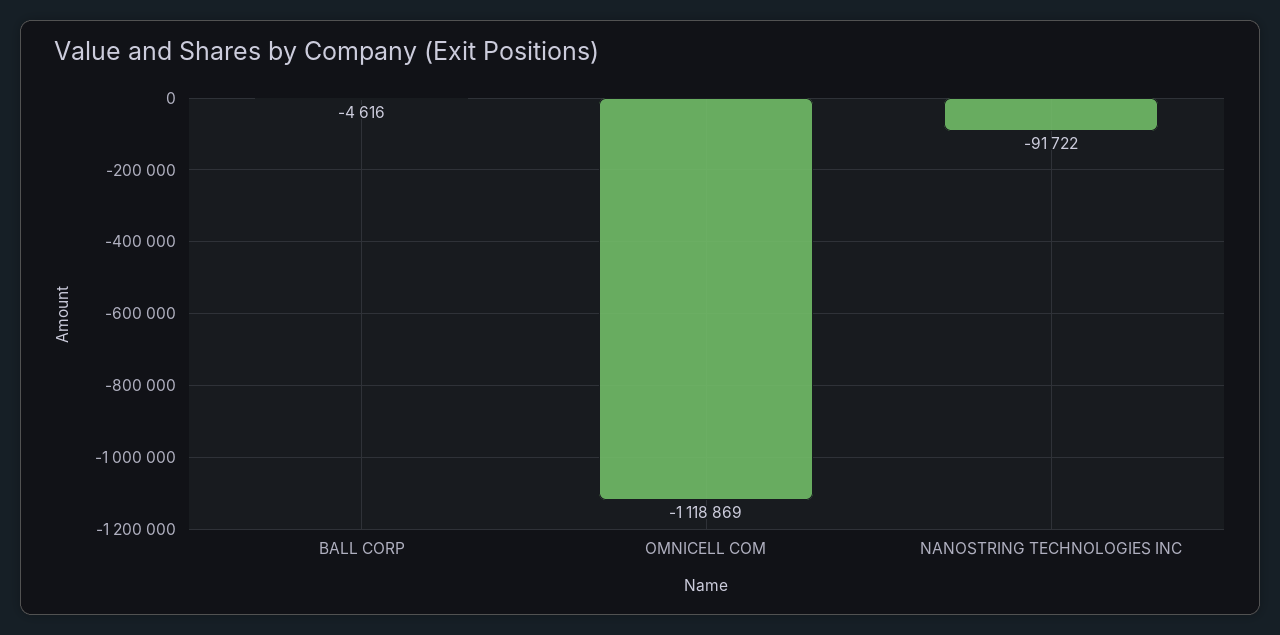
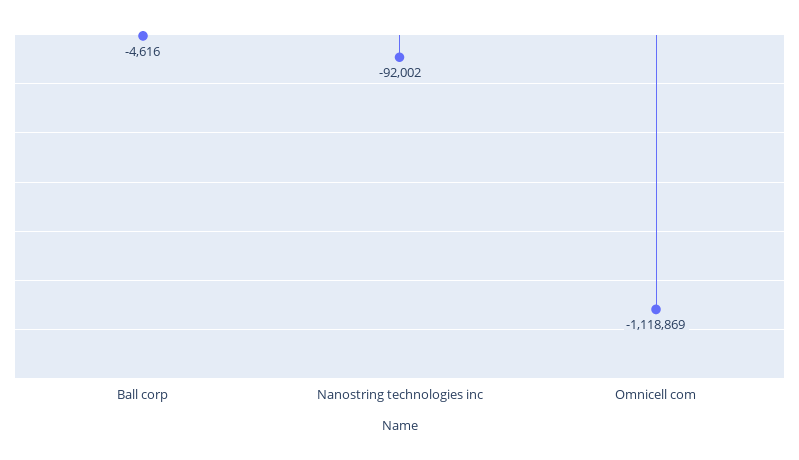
NANOSTRING TECHNOLOGIES INC: -91722 -> -92002

